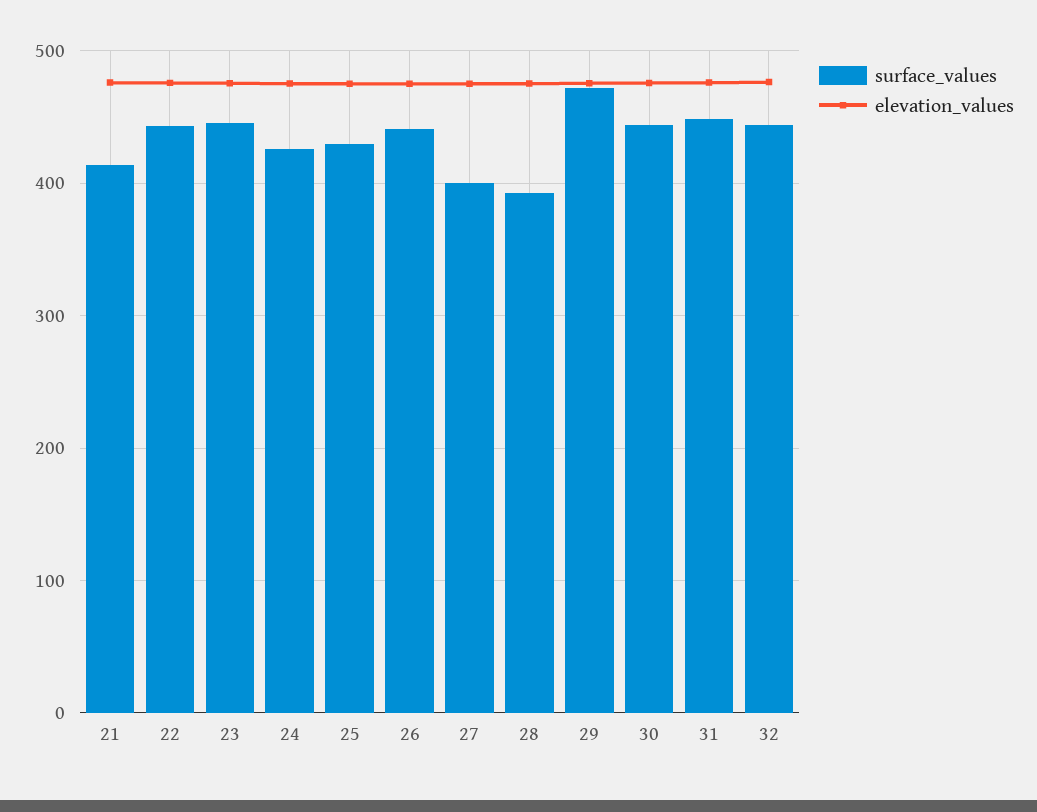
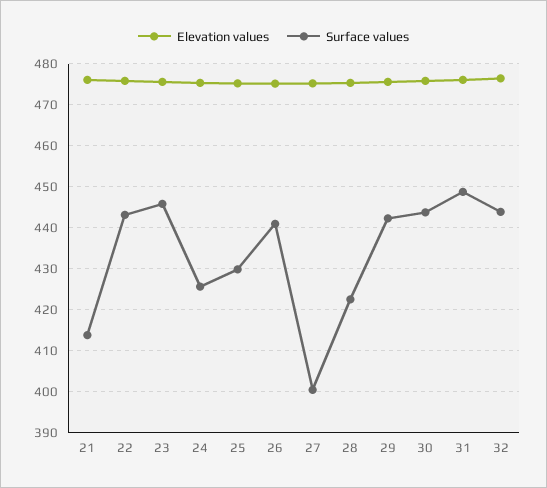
surface_values, 28: 390 -> 422
surface_values, 29: 470 -> 442

